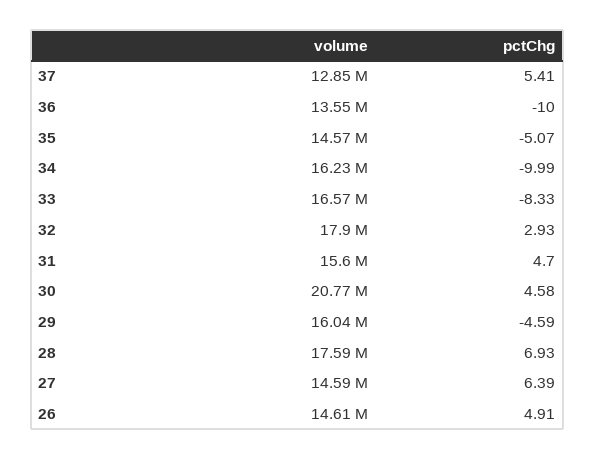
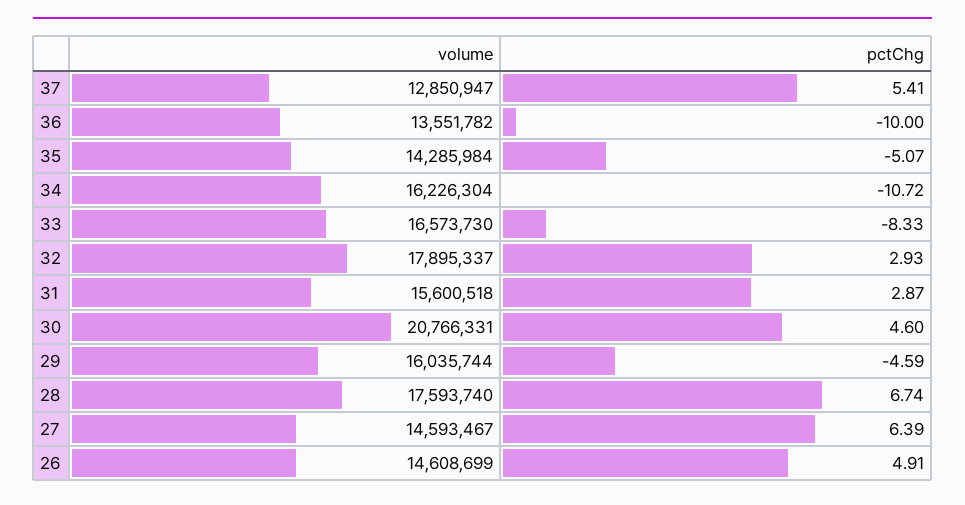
volume, 35: 14570000 -> 14285984
pctChg, 34: -9.99 -> -10.72
pctChg, 31: 4.7 -> 2.87
pctChg, 30: 4.58 -> 4.6
pctChg, 28: 6.93 -> 6.74

